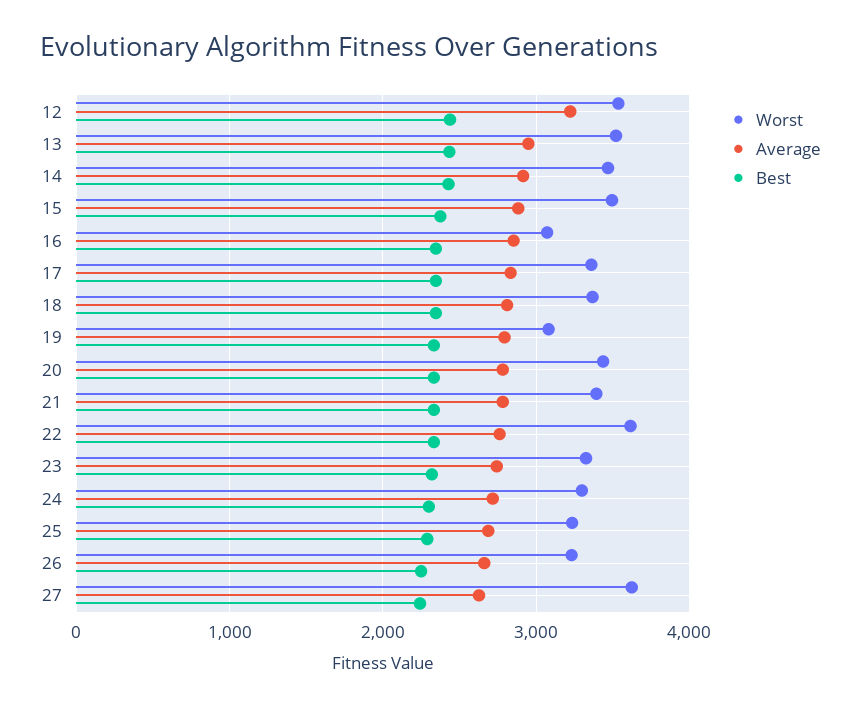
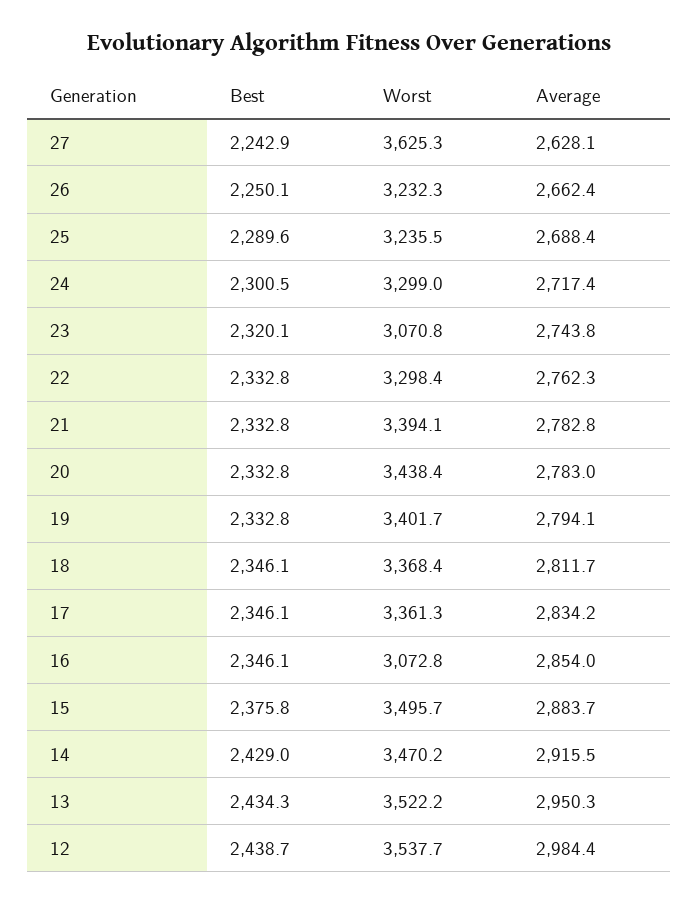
Average, 12: 3200 -> 2984.4
Worst, 19: 3100 -> 3401.7
Worst, 22: 3600 -> 3298.4
Worst, 23: 3300 -> 3070.8

